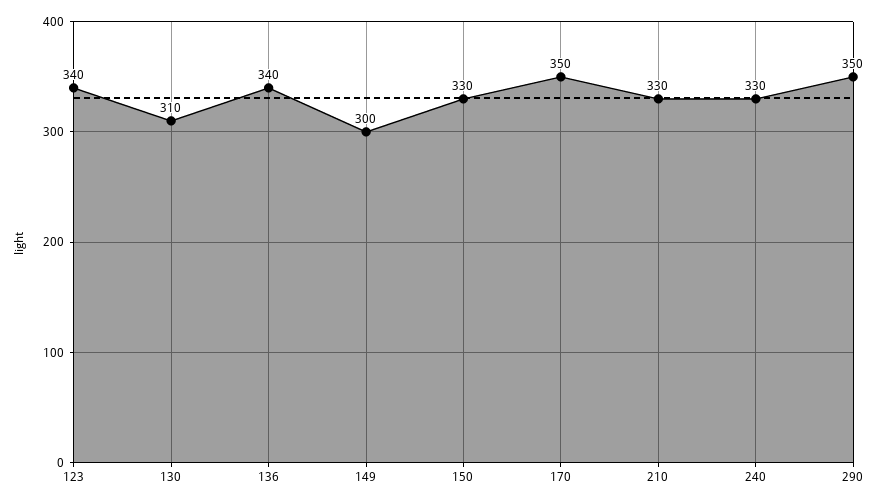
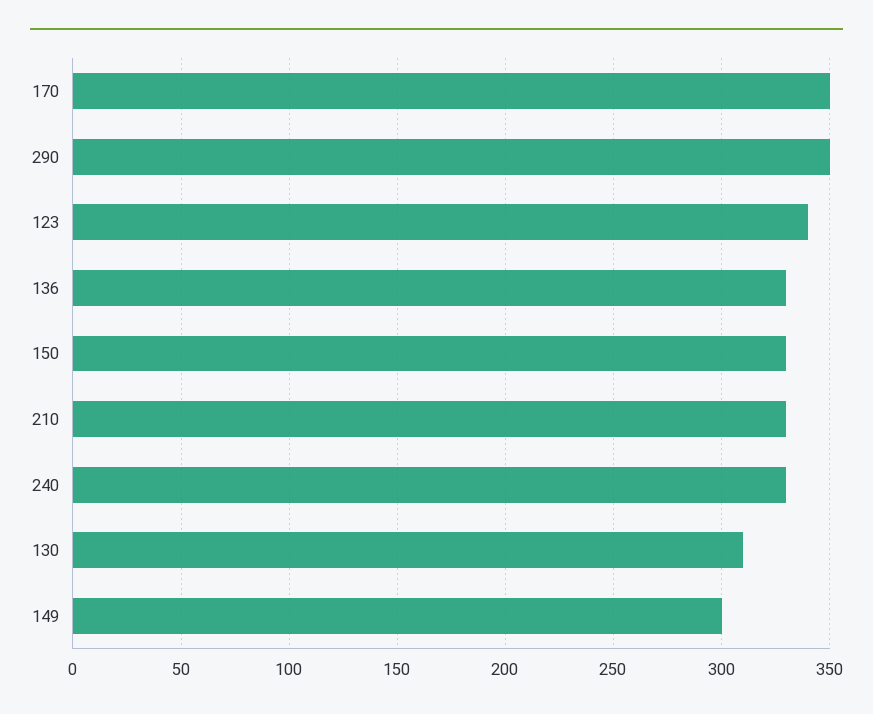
136: 340 -> 330

